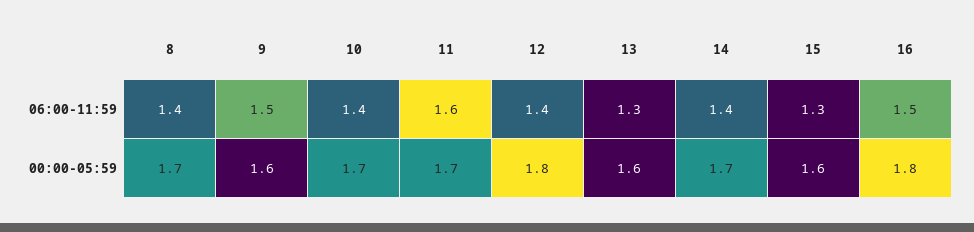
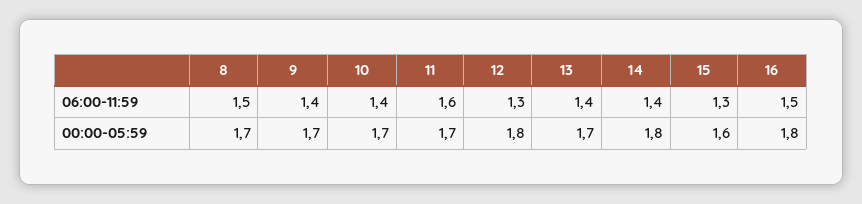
8, 06:00-11:59: 1.4 -> 1.5
9, 06:00-11:59: 1.5 -> 1.4
12, 06:00-11:59: 1.4 -> 1.3
13, 06:00-11:59: 1.3 -> 1.4
9, 00:00-05:59: 1.6 -> 1.7
13, 00:00-05:59: 1.6 -> 1.7
14, 00:00-05:59: 1.7 -> 1.8

